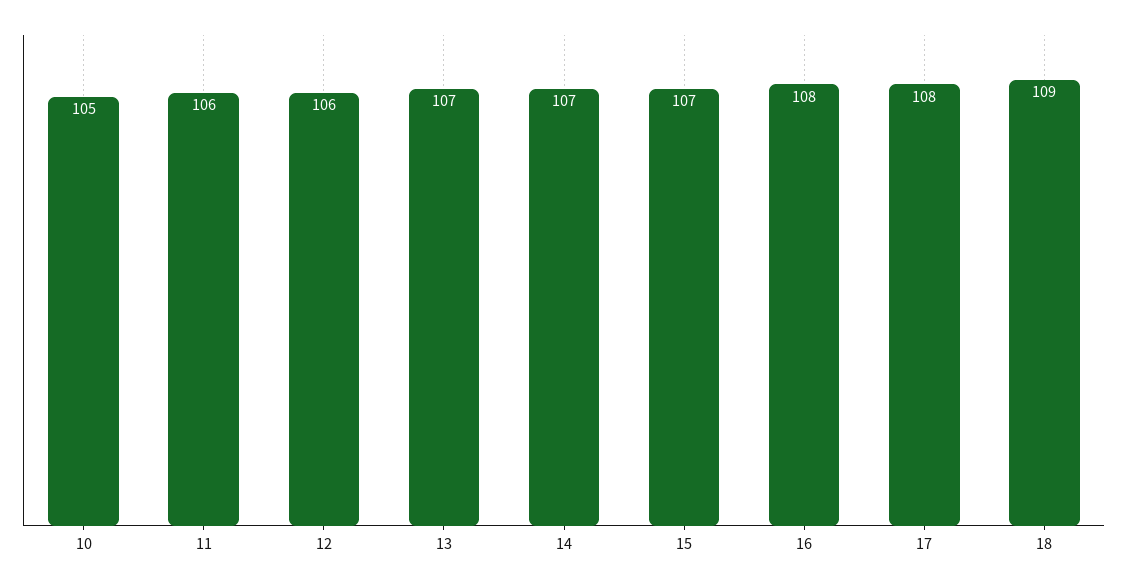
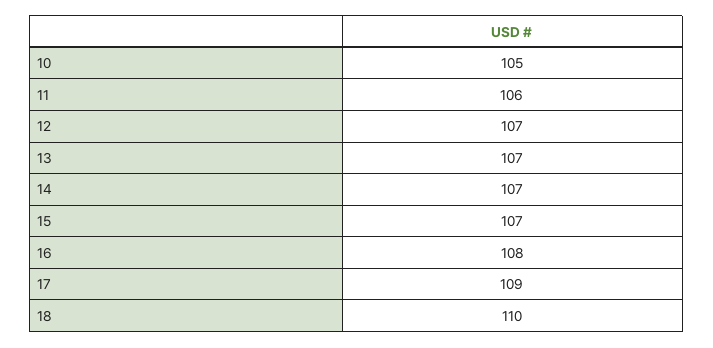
12: 106 -> 107
17: 108 -> 109
18: 109 -> 110

